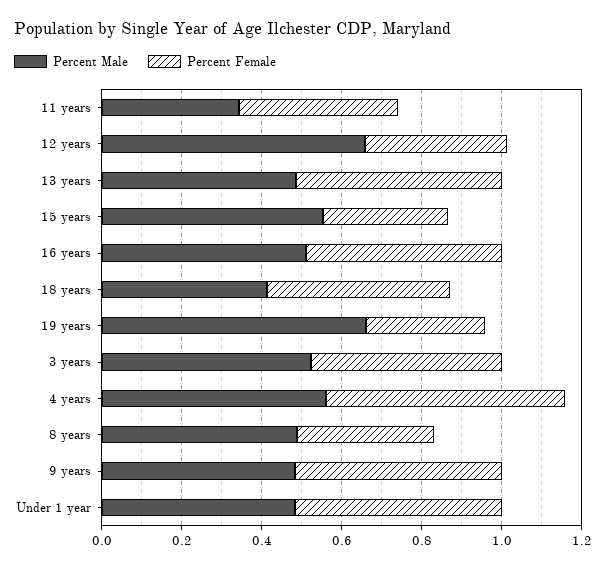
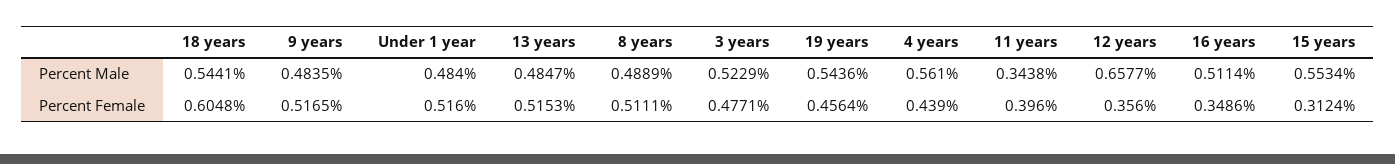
Percent Female, 16 years: 0.5 -> 0.3486
Percent Male, 18 years: 0.4 -> 0.5441
Percent Female, 18 years: 0.45 -> 0.6048
Percent Male, 19 years: 0.65 -> 0.5436
Percent Female, 19 years: 0.3 -> 0.4564
Percent Female, 4 years: 0.6 -> 0.439
Percent Female, 8 years: 0.35 -> 0.5111

